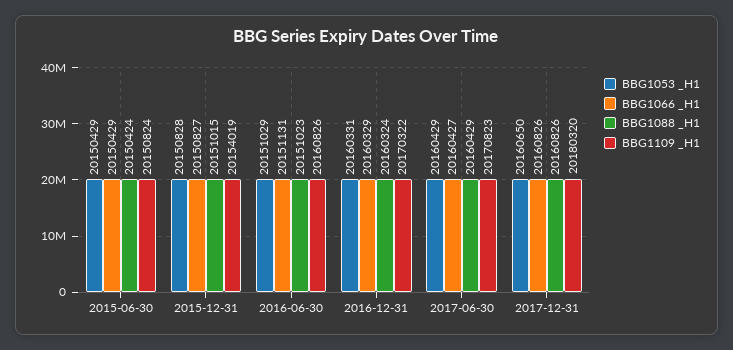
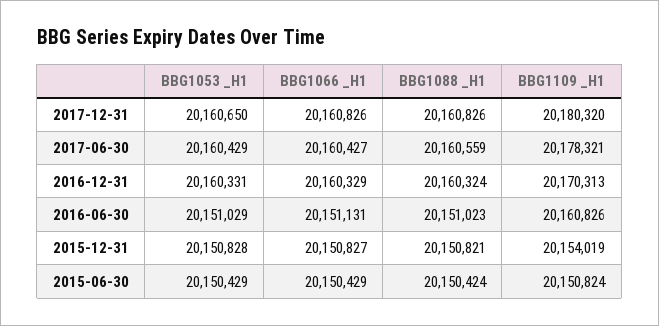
BBG1088 _H1, 2015-12-31: 20151015 -> 20150821
BBG1109 _H1, 2016-12-31: 20170322 -> 20170313
BBG1088 _H1, 2017-06-30: 20160429 -> 20160559
BBG1109 _H1, 2017-06-30: 20170823 -> 20178321

